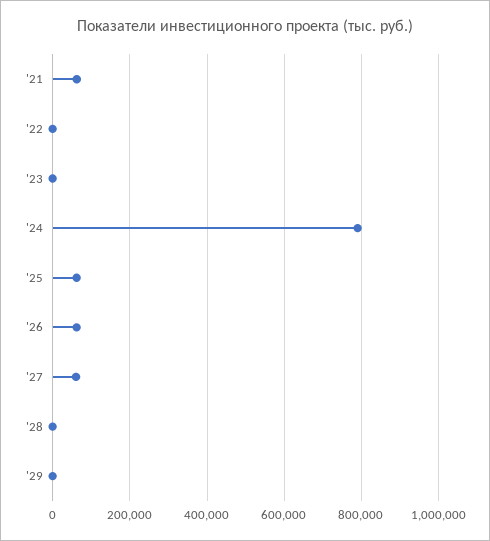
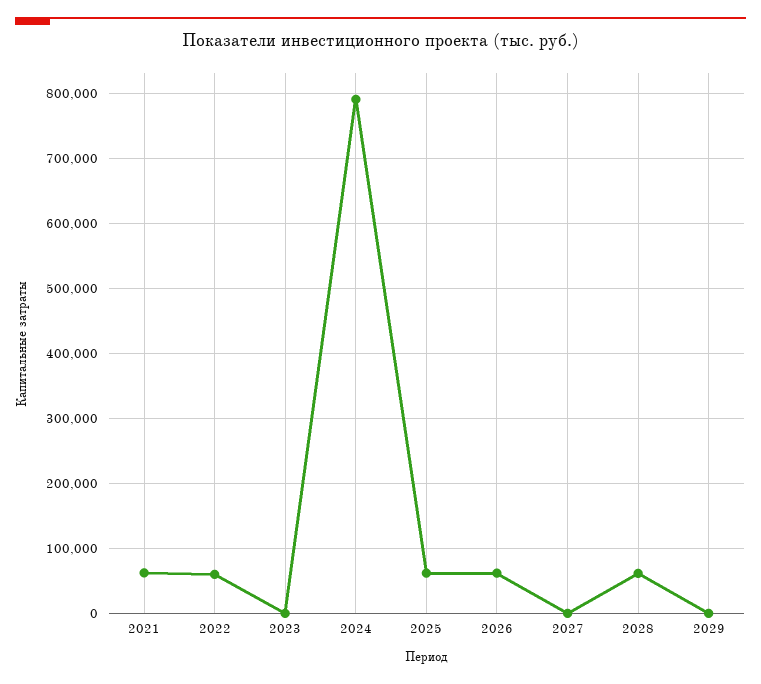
'22: 0 -> 60000
'27: 60000 -> 0
'28: 0 -> 60000

